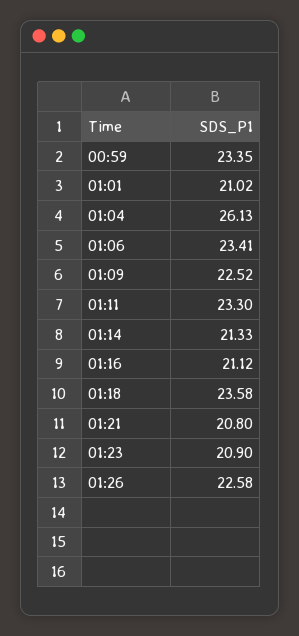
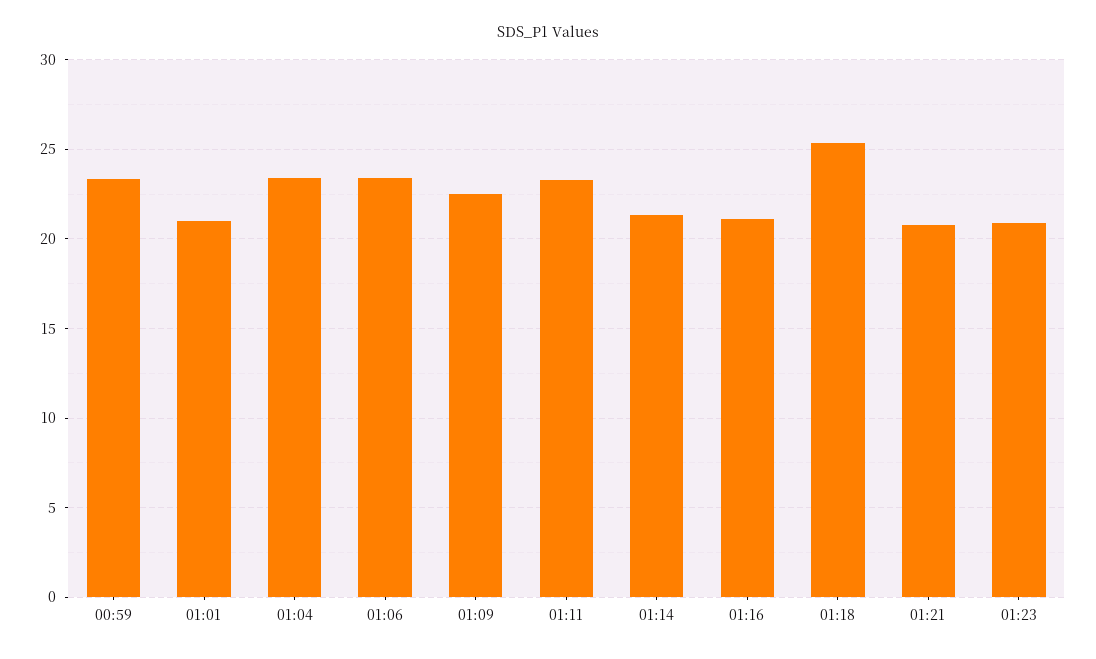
01:04: 26.13 -> 23.5
01:18: 23.58 -> 25.5
01:26: 22.58 -> none

